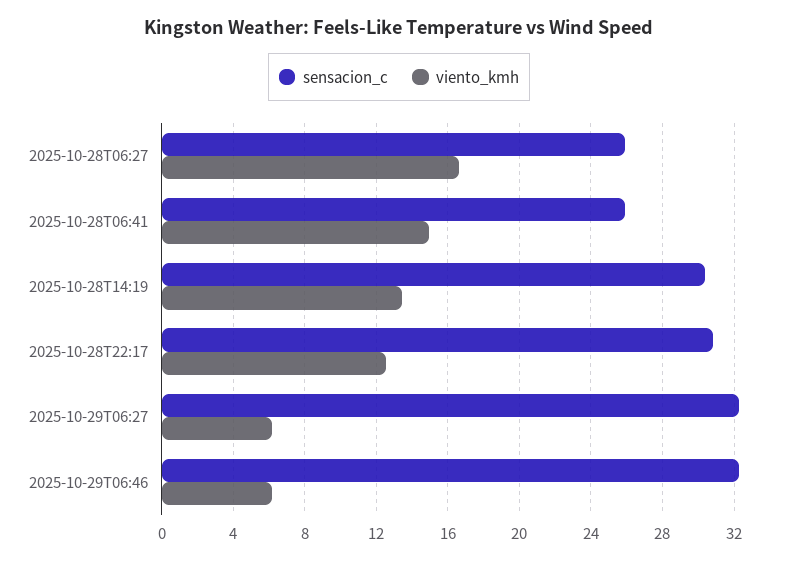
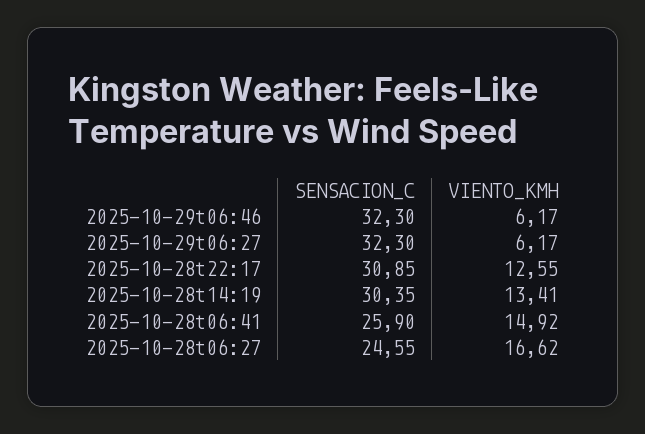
sensacion_c, 2025-10-28T06:27: 26 -> 24.55

